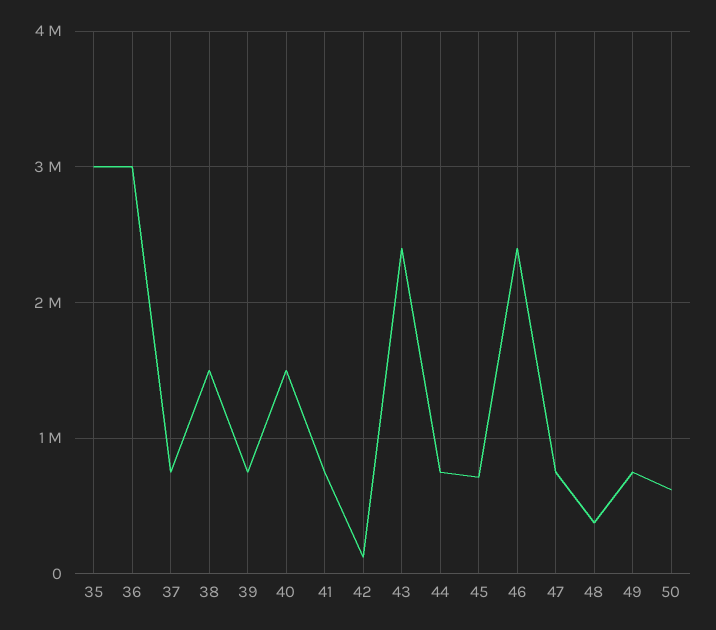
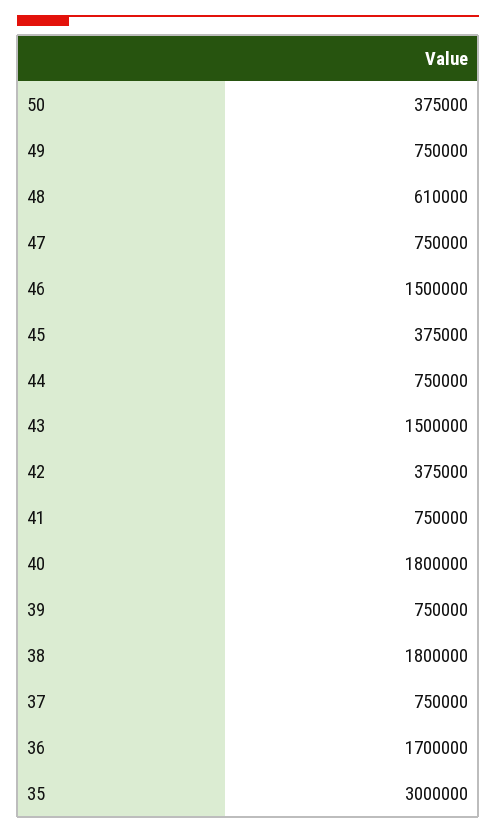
36: 3000000 -> 1700000
38: 1500000 -> 1800000
40: 1500000 -> 1800000
42: 100000 -> 375000
43: 2400000 -> 1500000
45: 700000 -> 375000
46: 2400000 -> 1500000
48: 400000 -> 610000
50: 600000 -> 375000

